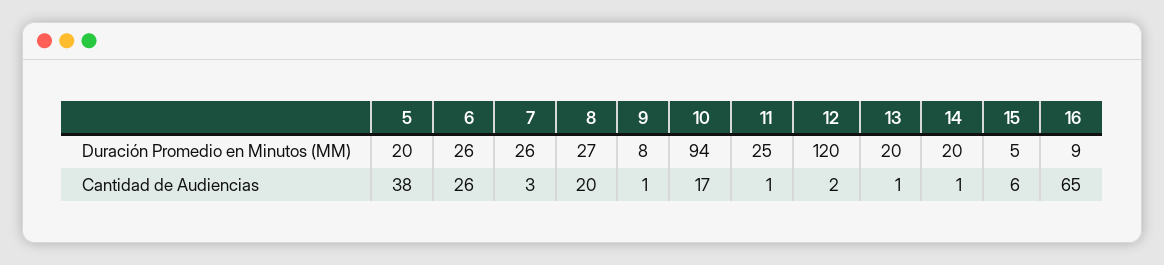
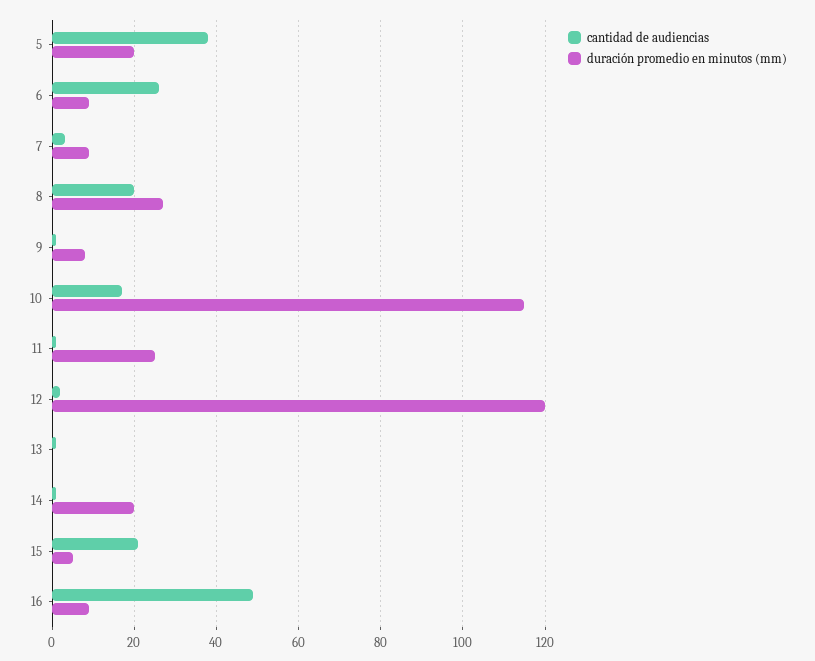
Duración Promedio en Minutos (MM), 6: 26 -> 10
Duración Promedio en Minutos (MM), 7: 26 -> 10
Duración Promedio en Minutos (MM), 10: 94 -> 115
Duración Promedio en Minutos (MM), 13: 20 -> 0
Cantidad de Audiencias, 15: 6 -> 20
Cantidad de Audiencias, 16: 65 -> 50

